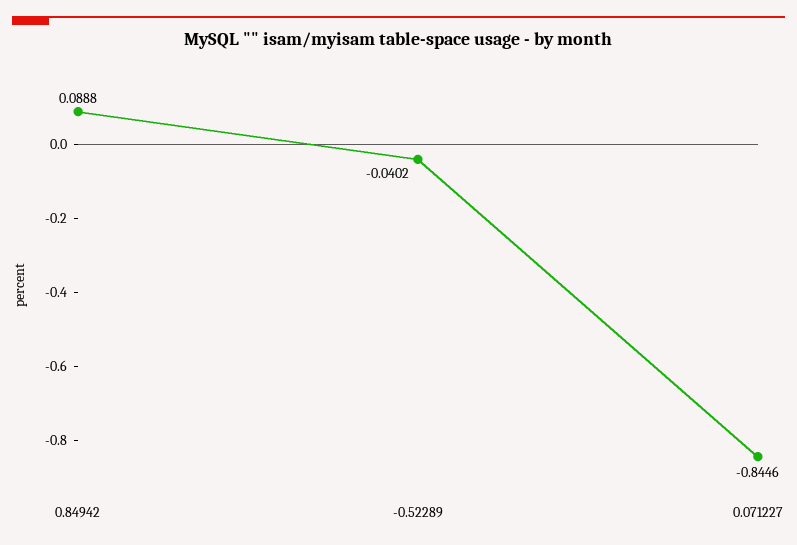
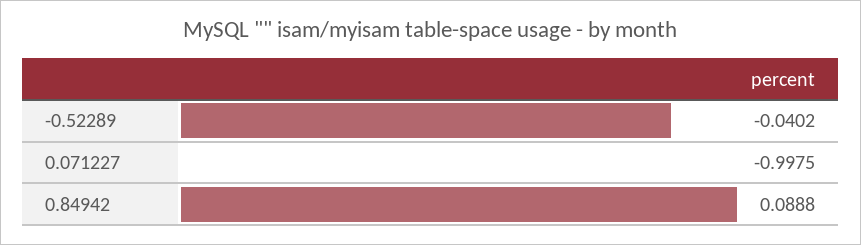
0.071227: -0.8446 -> -0.9975

